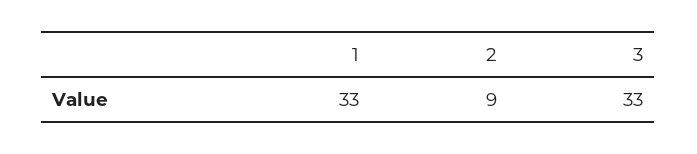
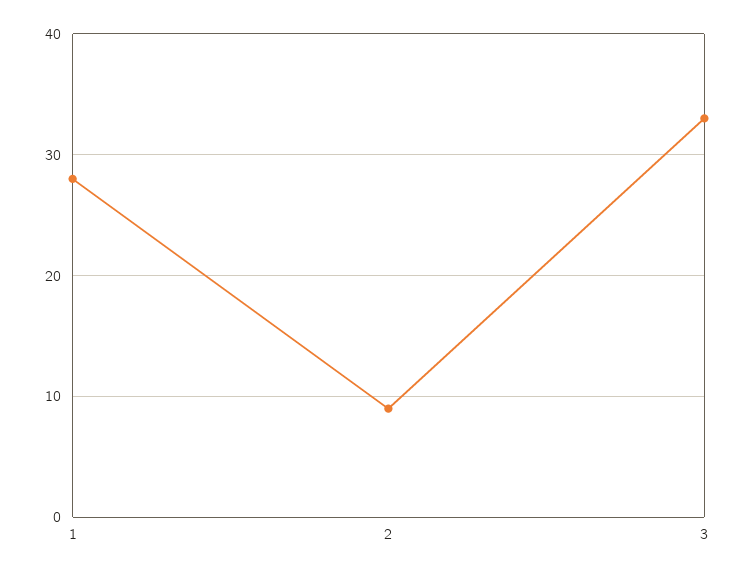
1: 33 -> 28

